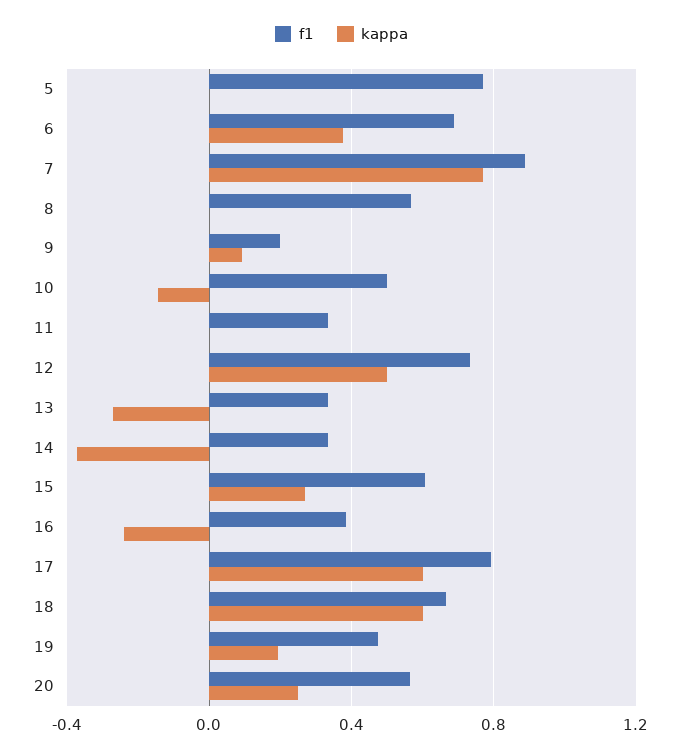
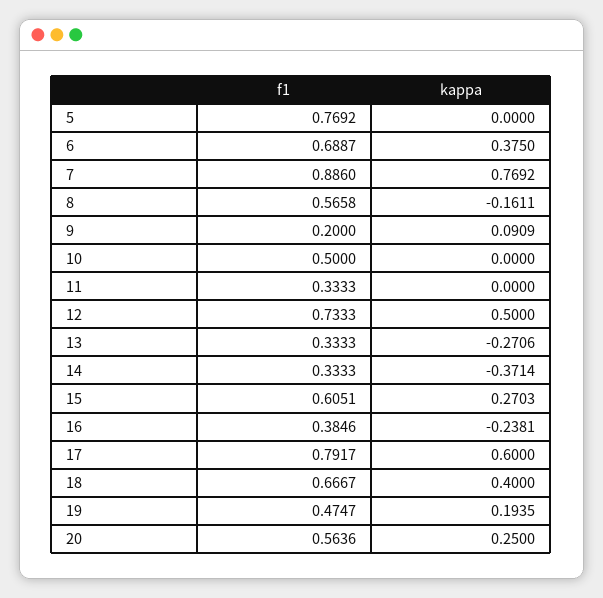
kappa, 8: 0 -> -0.1611
kappa, 10: -0.15 -> 0
kappa, 18: 0.6 -> 0.4

